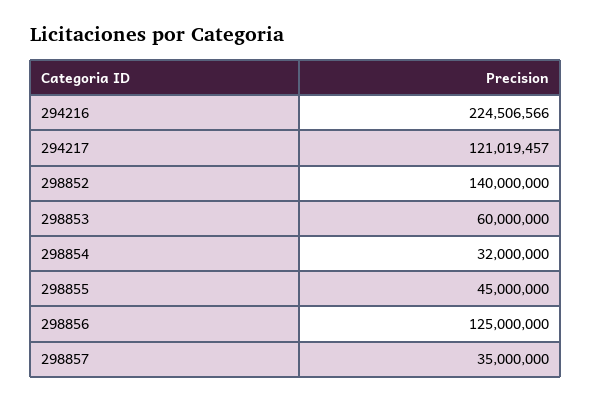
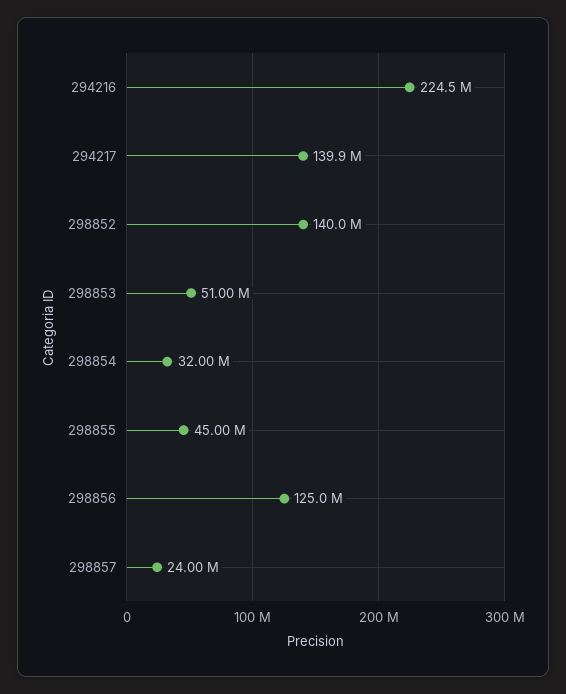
294217: 121019457 -> 139900000
298853: 60000000 -> 51000000
298857: 35000000 -> 24000000

